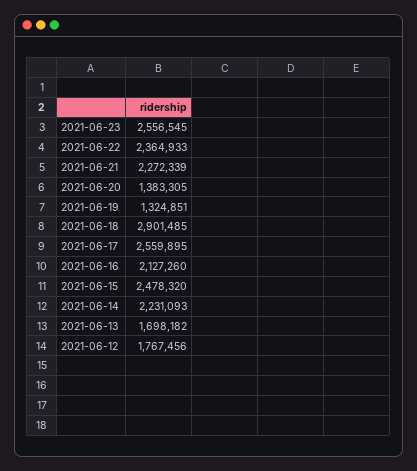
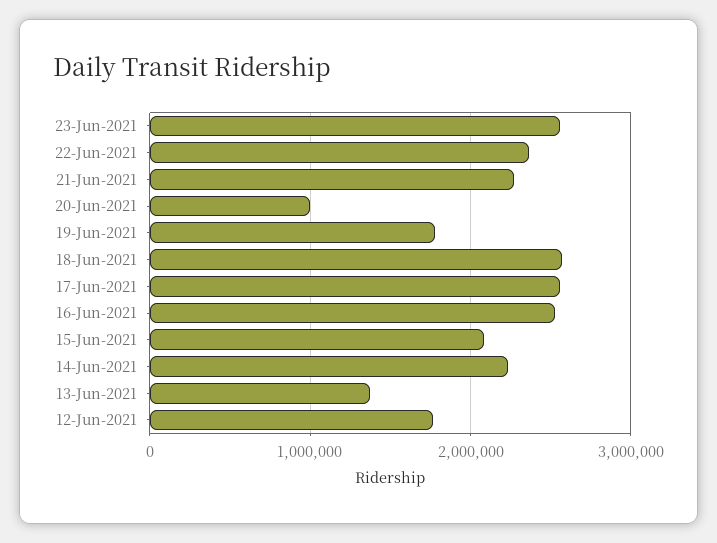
2021-06-20: 1383305 -> 1000000
2021-06-19: 1324851 -> 1800000
2021-06-18: 2901485 -> 2600000
2021-06-16: 2127260 -> 2500000
2021-06-15: 2478320 -> 2100000
2021-06-13: 1698182 -> 1400000

